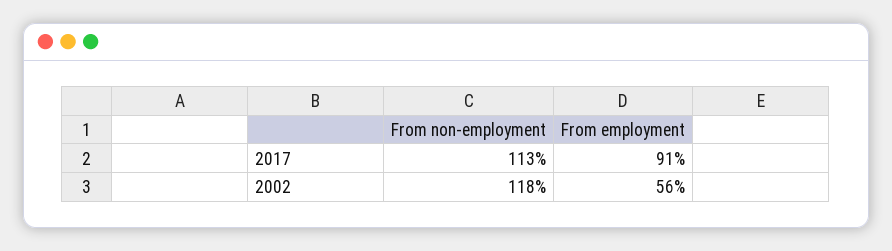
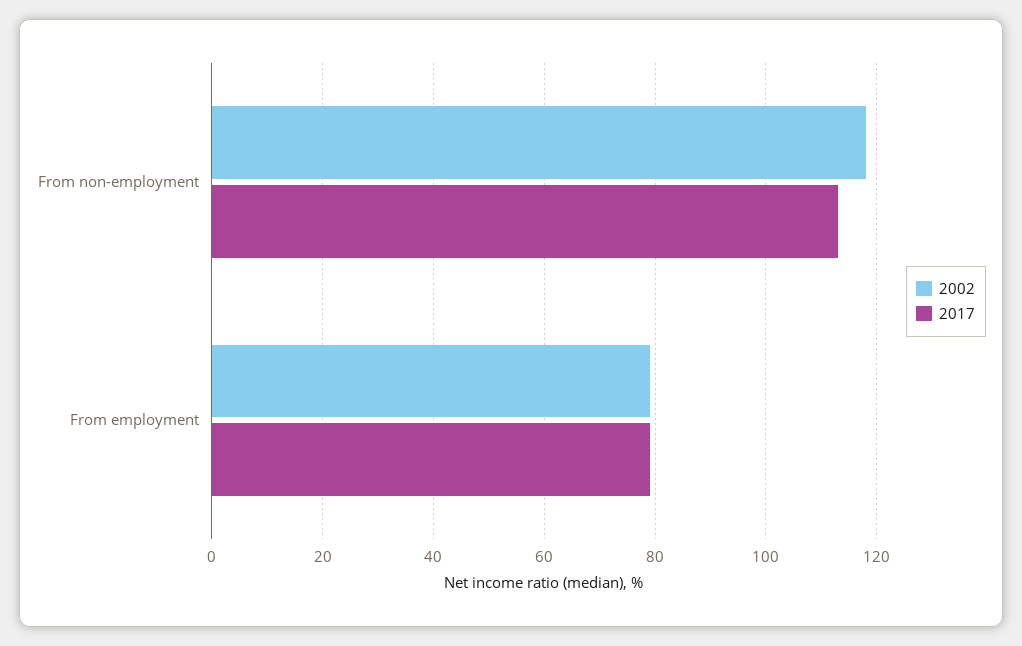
2017, From employment: 91 -> 80
2002, From employment: 56 -> 80

